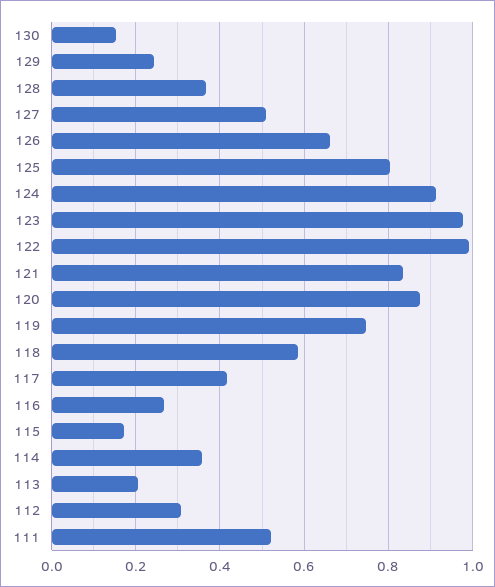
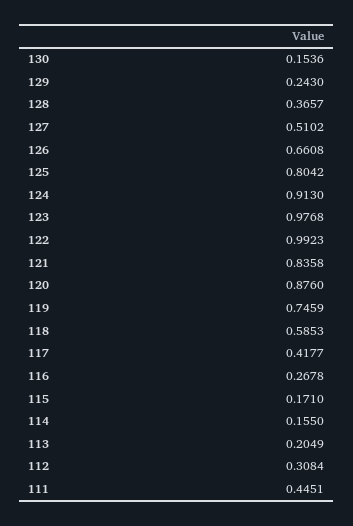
114: 0.36 -> 0.155
111: 0.52 -> 0.4451

